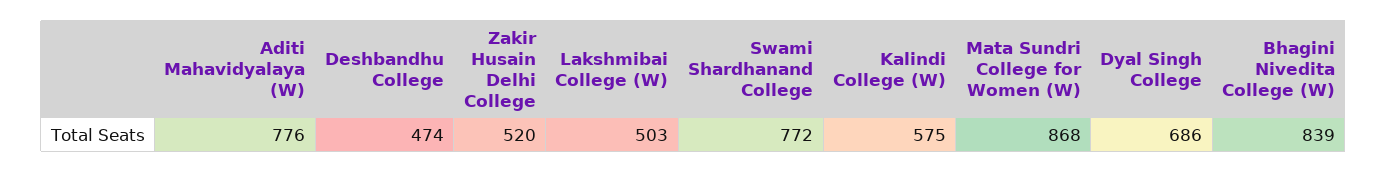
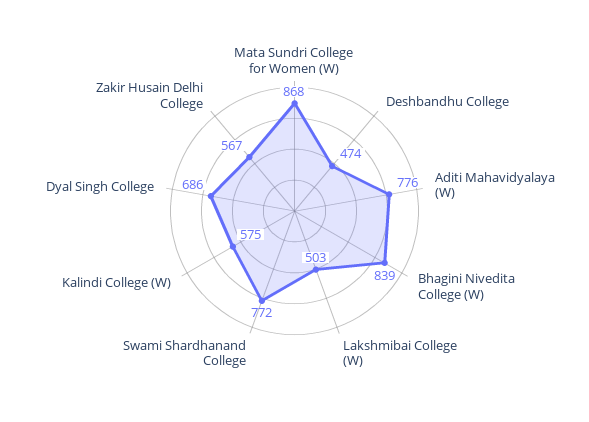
Zakir Husain Delhi College: 520 -> 567

